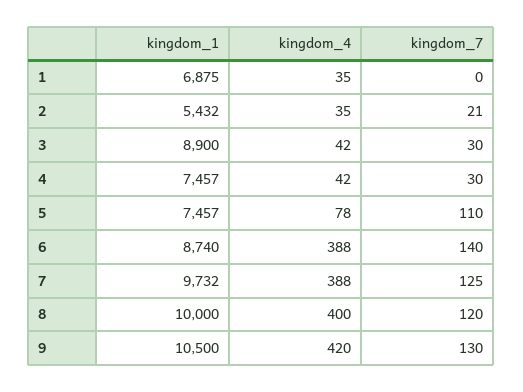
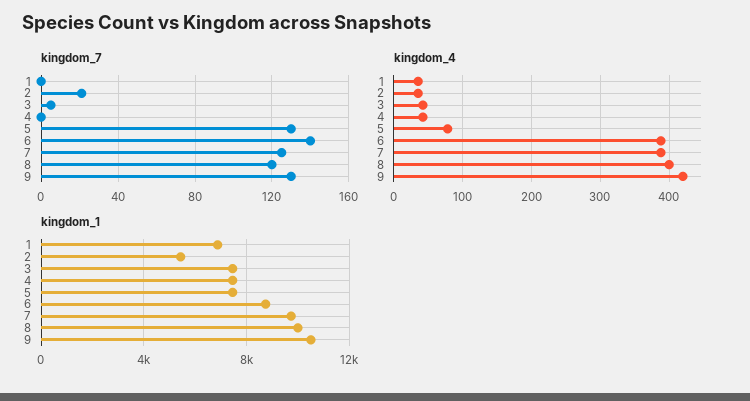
kingdom_1, 3: 8900 -> 7500
kingdom_7, 3: 30 -> 5
kingdom_7, 4: 30 -> 0
kingdom_7, 5: 110 -> 130

